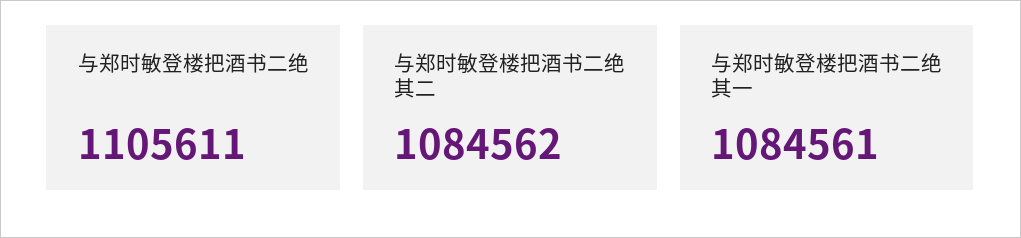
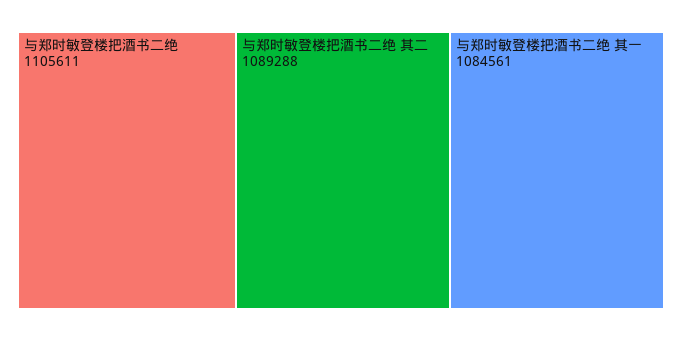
与郑时敏登楼把酒书二绝 其二: 1084562 -> 1089288

